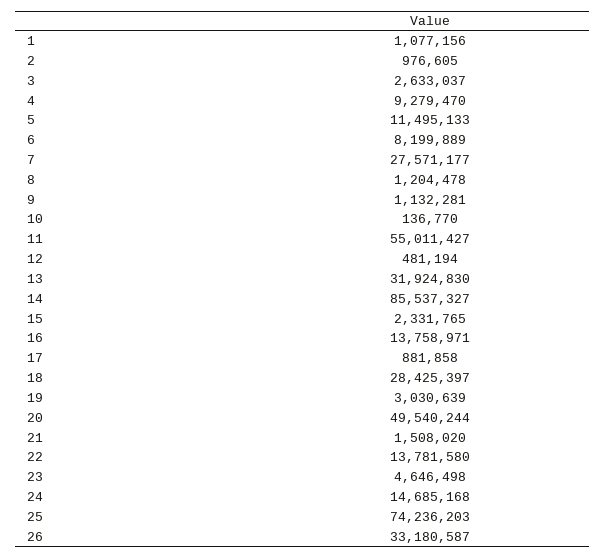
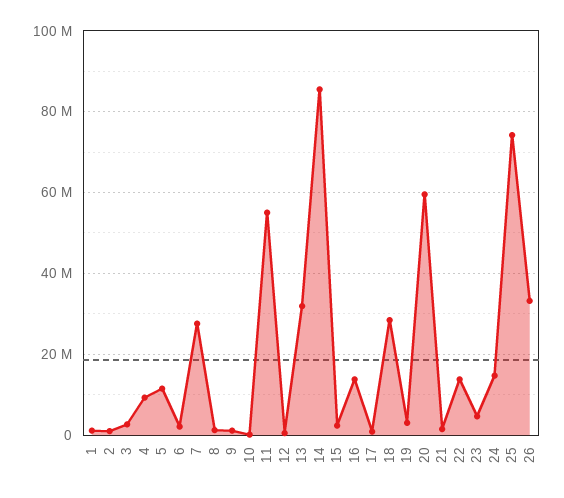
6: 8199889 -> 2000000
20: 49540244 -> 60000000

